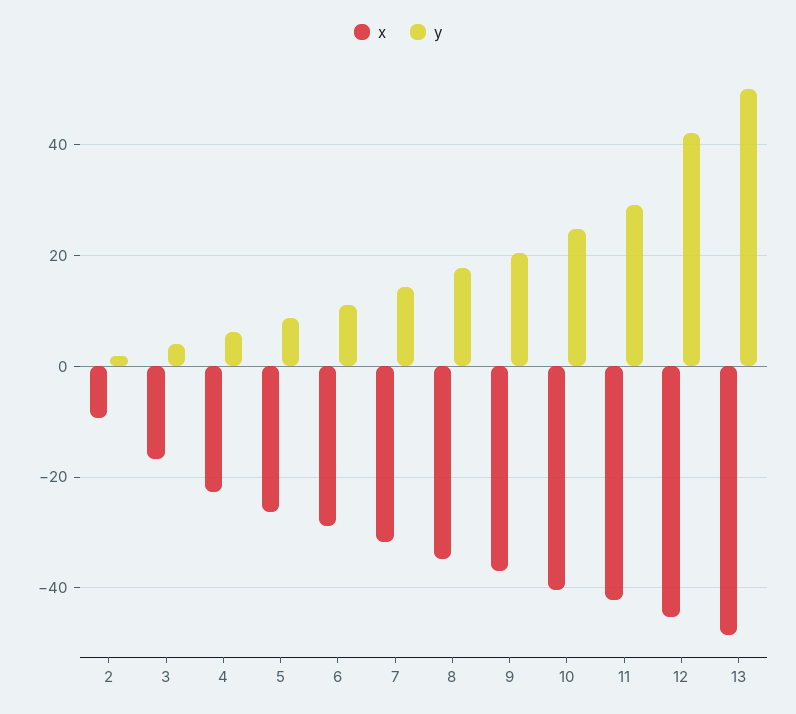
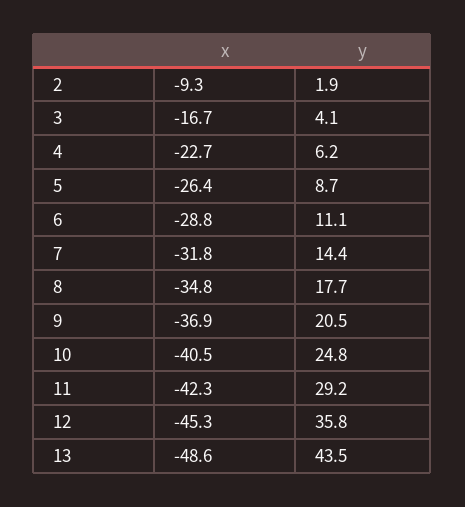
y, 12: 42 -> 35.8
y, 13: 50 -> 43.5

